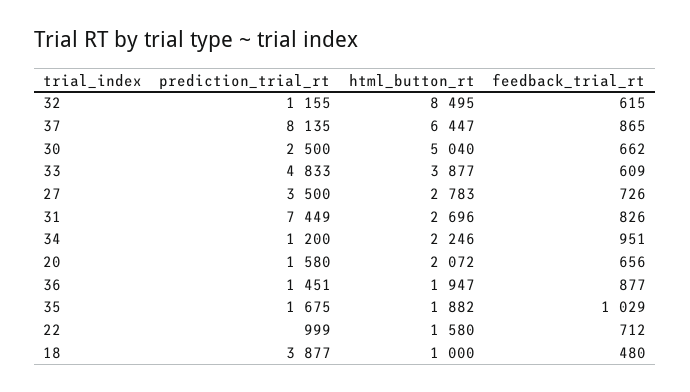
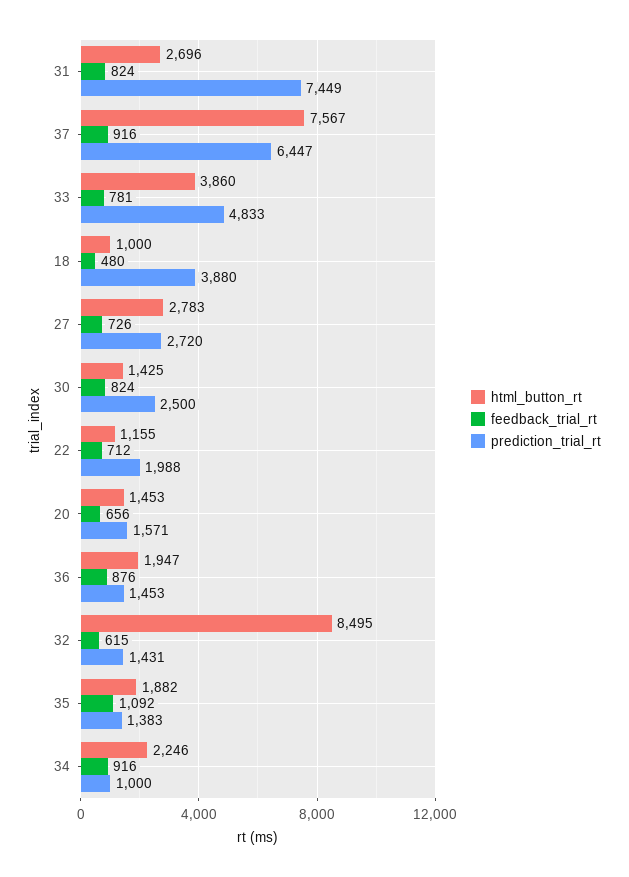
prediction_trial_rt, 32: 1155 -> 1431
prediction_trial_rt, 37: 8135 -> 6447
html_button_rt, 37: 6447 -> 7567
feedback_trial_rt, 37: 865 -> 916
html_button_rt, 30: 5040 -> 1425
feedback_trial_rt, 30: 662 -> 824
html_button_rt, 33: 3877 -> 3860
feedback_trial_rt, 33: 609 -> 781
prediction_trial_rt, 27: 3500 -> 2720
feedback_trial_rt, 31: 826 -> 824
prediction_trial_rt, 34: 1200 -> 1000
feedback_trial_rt, 34: 951 -> 916
prediction_trial_rt, 20: 1580 -> 1571
html_button_rt, 20: 2072 -> 1453
prediction_trial_rt, 36: 1451 -> 1453
feedback_trial_rt, 36: 877 -> 876
prediction_trial_rt, 35: 1675 -> 1383
feedback_trial_rt, 35: 1029 -> 1092
prediction_trial_rt, 22: 999 -> 1988
html_button_rt, 22: 1580 -> 1155
prediction_trial_rt, 18: 3877 -> 3880

